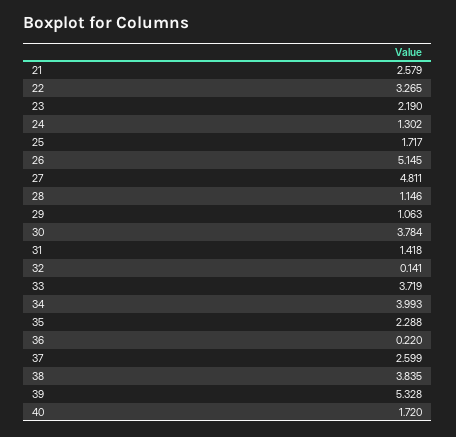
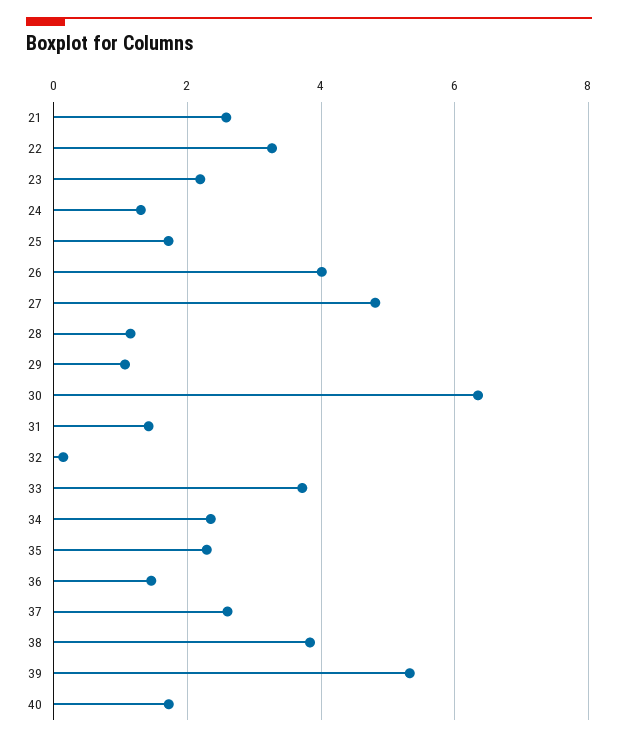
26: 5.145 -> 4
30: 3.784 -> 6.4
34: 3.993 -> 2.4
36: 0.22 -> 1.4

